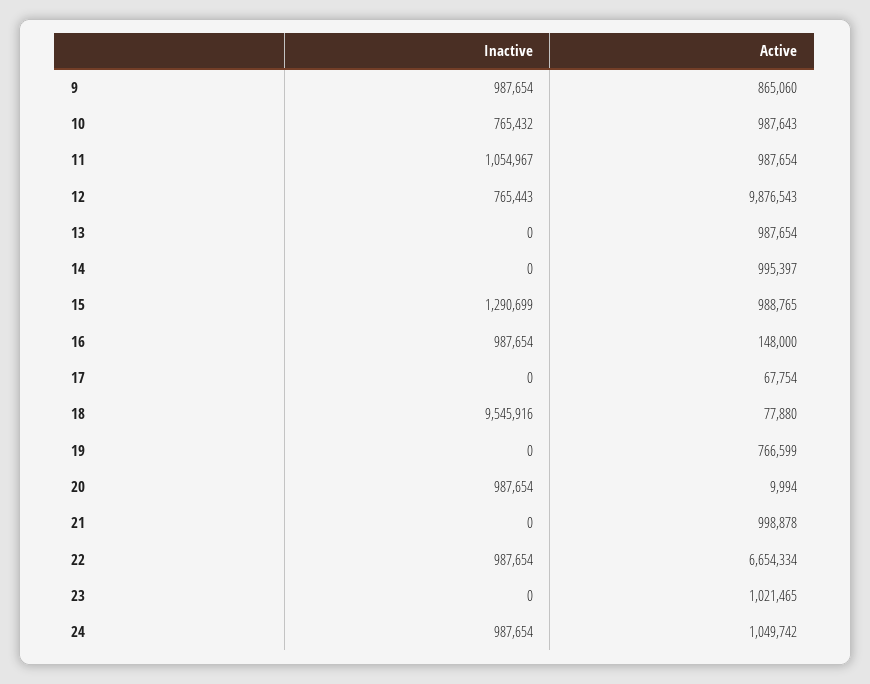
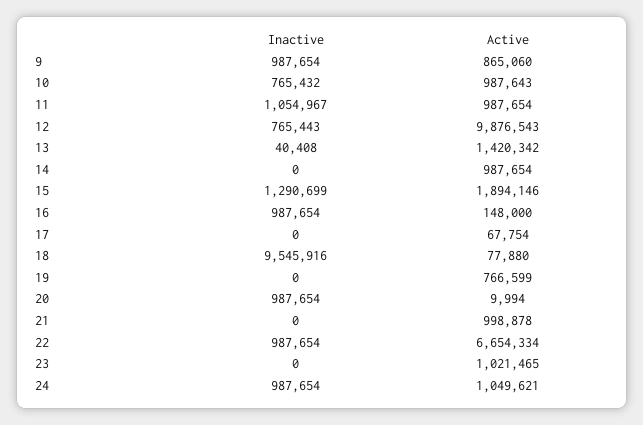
Inactive, 13: 0 -> 40408
Active, 13: 987654 -> 1420342
Active, 14: 995397 -> 987654
Active, 15: 988765 -> 1894146
Active, 24: 1049742 -> 1049621

